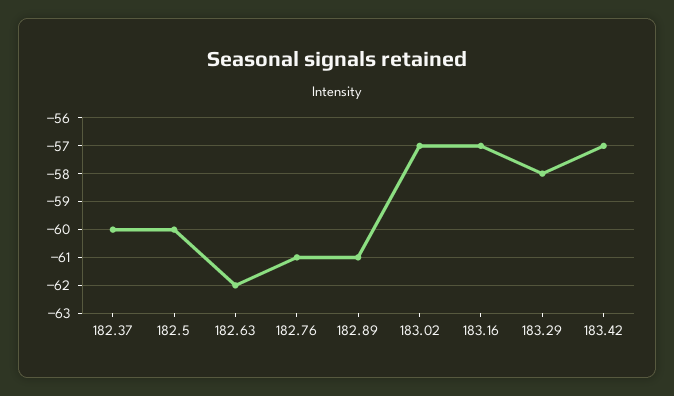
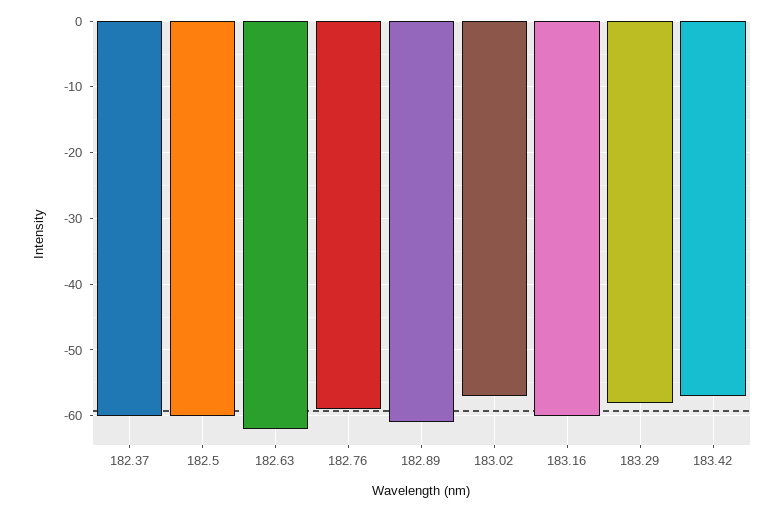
182.76: -61 -> -59
183.16: -57 -> -60

